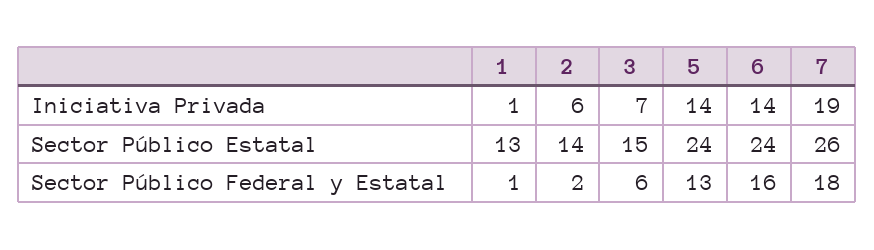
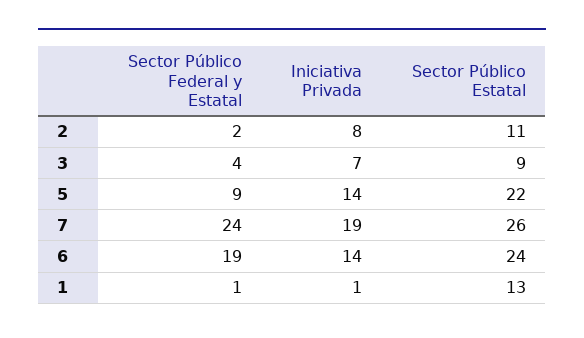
2, Iniciativa Privada: 6 -> 8
2, Sector Público Estatal: 14 -> 11
3, Sector Público Estatal: 15 -> 9
5, Sector Público Estatal: 24 -> 22
3, Sector Público Federal y Estatal: 6 -> 4
5, Sector Público Federal y Estatal: 13 -> 9
6, Sector Público Federal y Estatal: 16 -> 19
7, Sector Público Federal y Estatal: 18 -> 24

